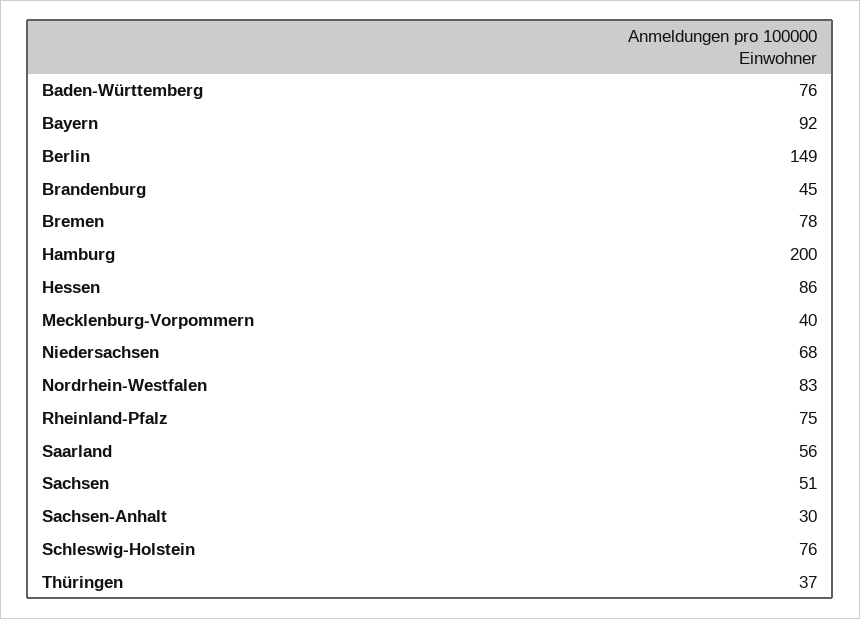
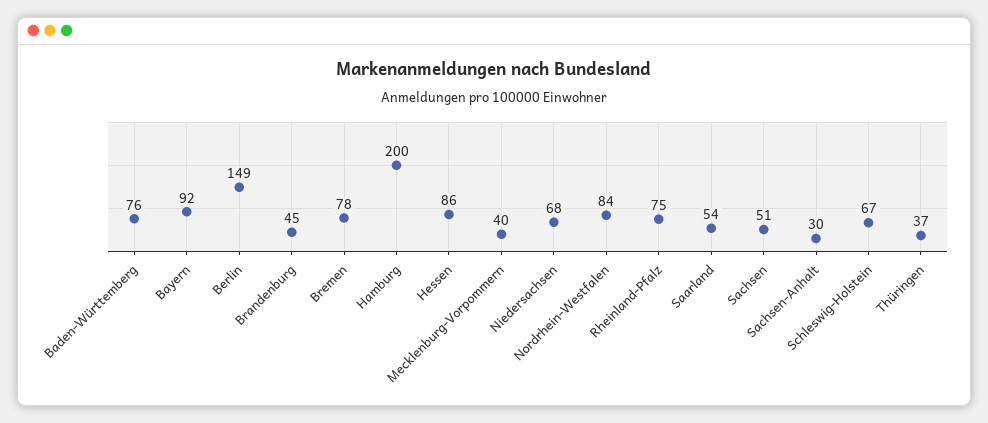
Nordrhein-Westfalen: 83 -> 84
Saarland: 56 -> 54
Schleswig-Holstein: 76 -> 67

